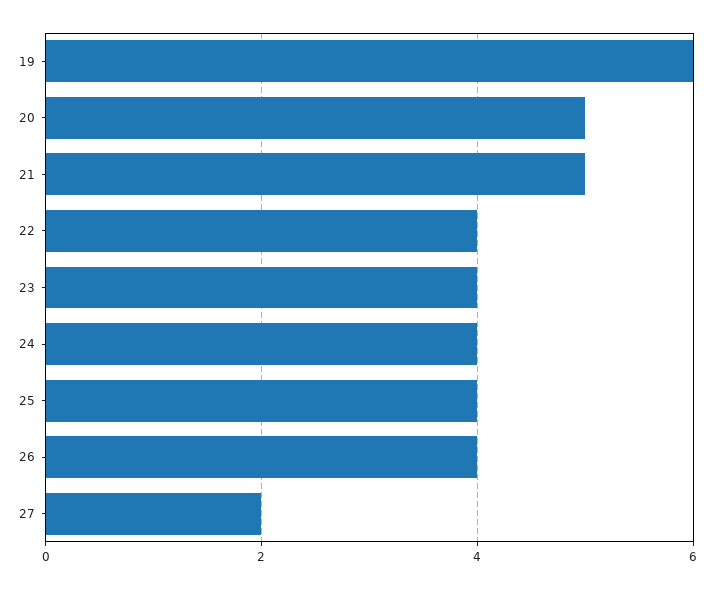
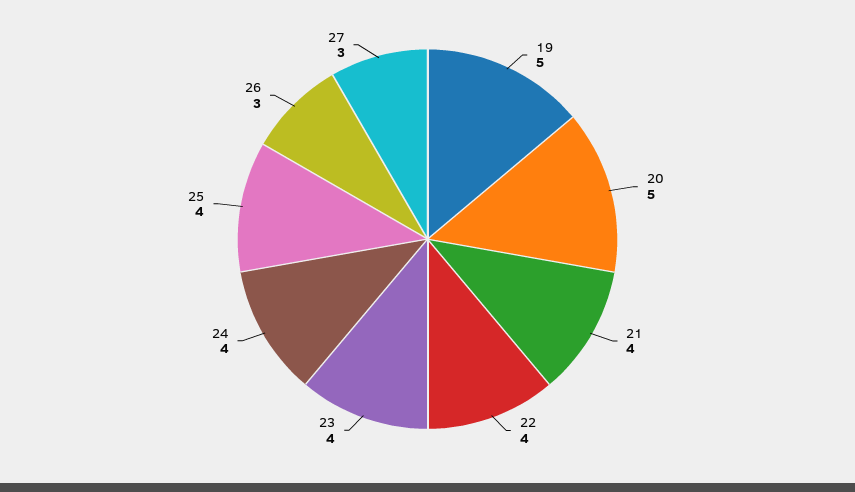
19: 6 -> 5
21: 5 -> 4
26: 4 -> 3
27: 2 -> 3

